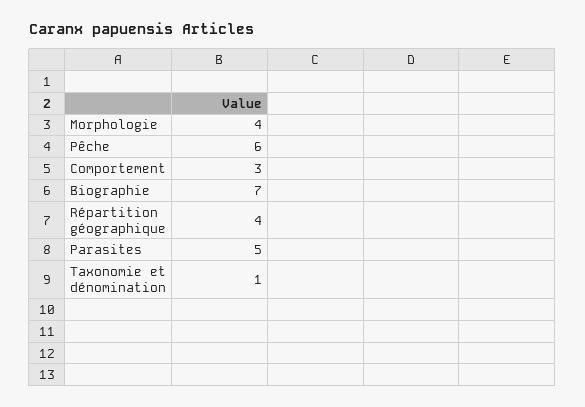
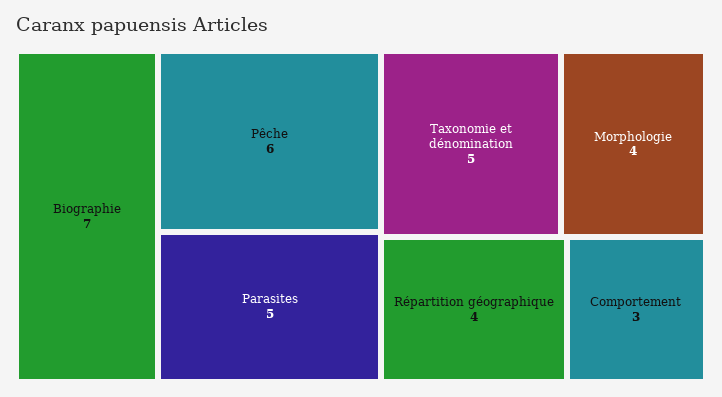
Taxonomie et dénomination: 1 -> 5

